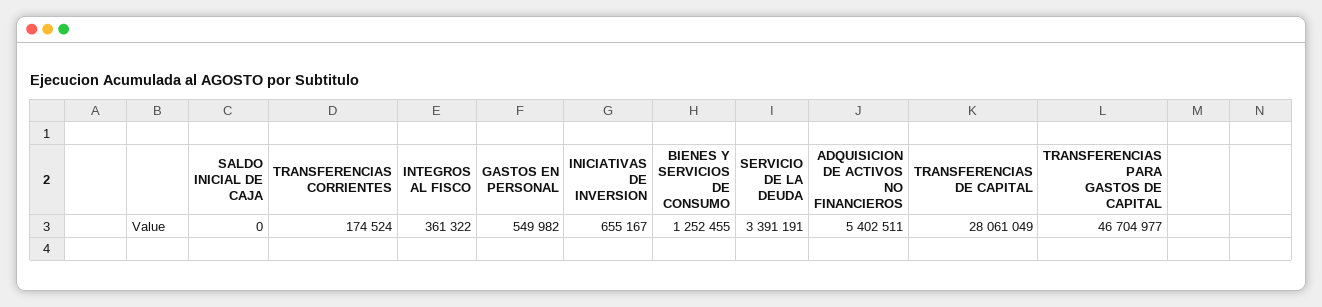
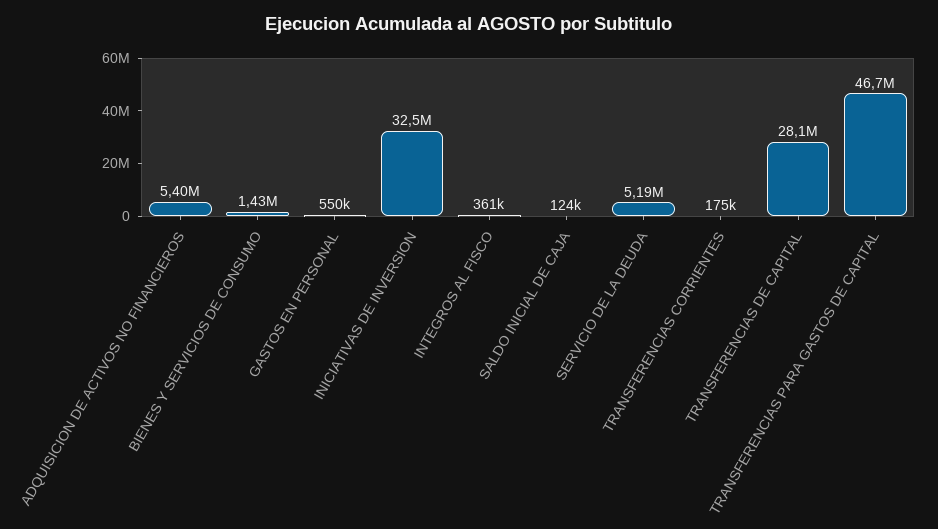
SALDO INICIAL DE CAJA: 0 -> 124000
INICIATIVAS DE INVERSION: 655167 -> 32500000
BIENES Y SERVICIOS DE CONSUMO: 1252455 -> 1430000
SERVICIO DE LA DEUDA: 3391191 -> 5190000

